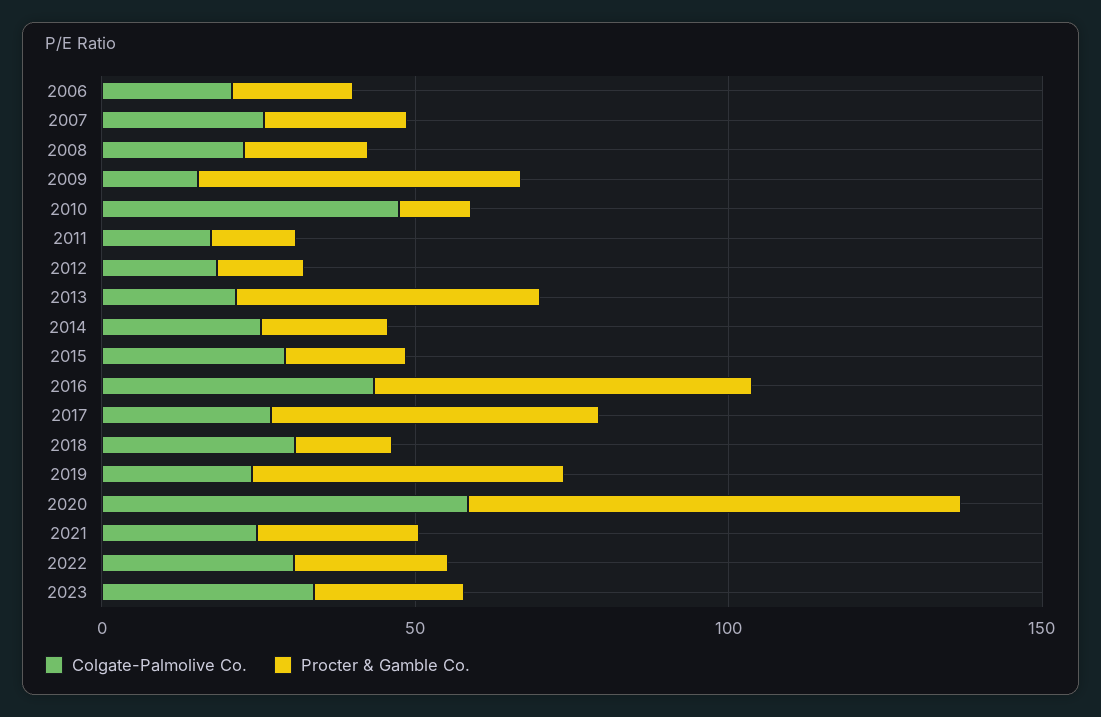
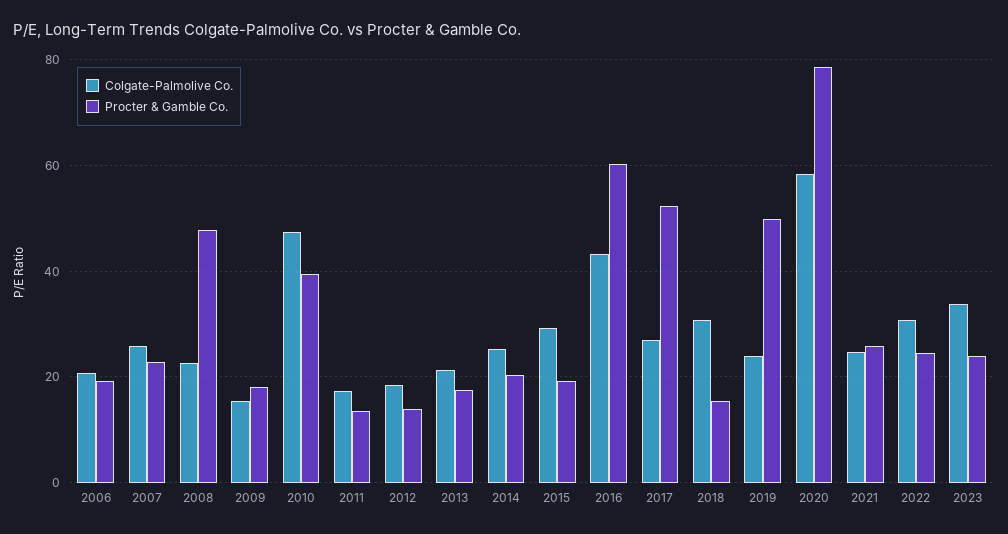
Procter & Gamble Co., 2008: 20 -> 48
Procter & Gamble Co., 2009: 50 -> 18
Procter & Gamble Co., 2010: 10 -> 40
Procter & Gamble Co., 2013: 50 -> 18

